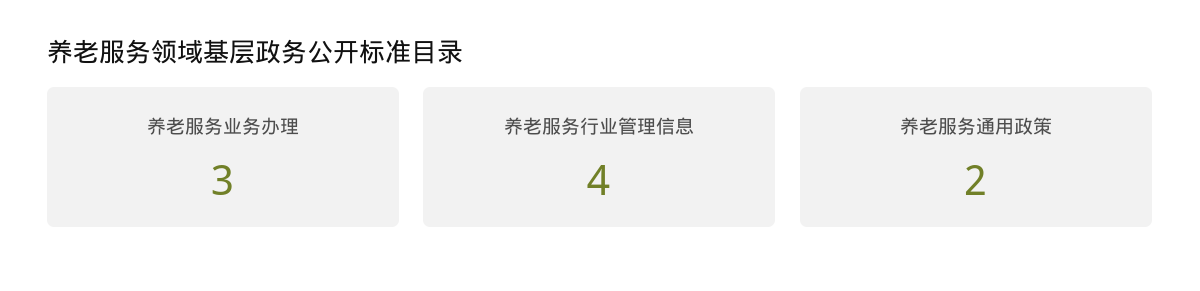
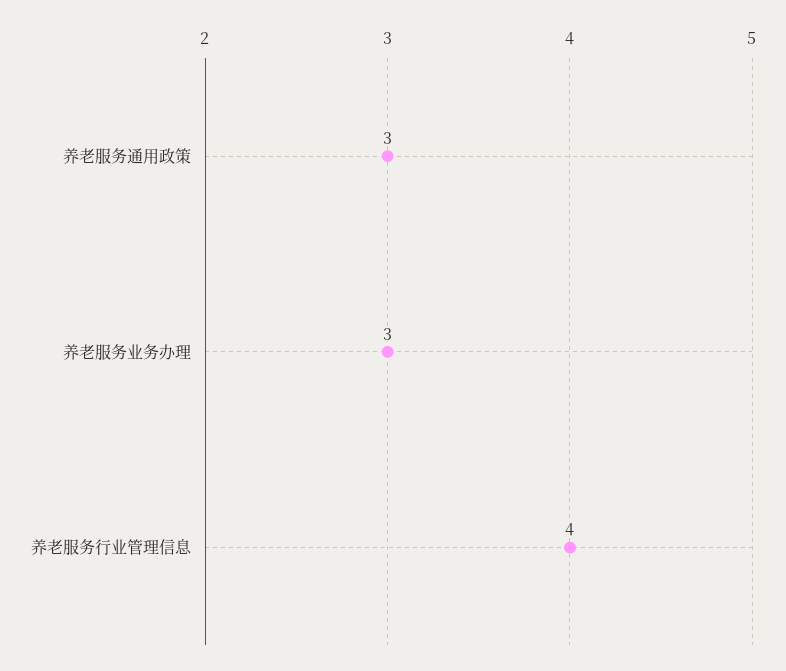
养老服务通用政策: 2 -> 3

